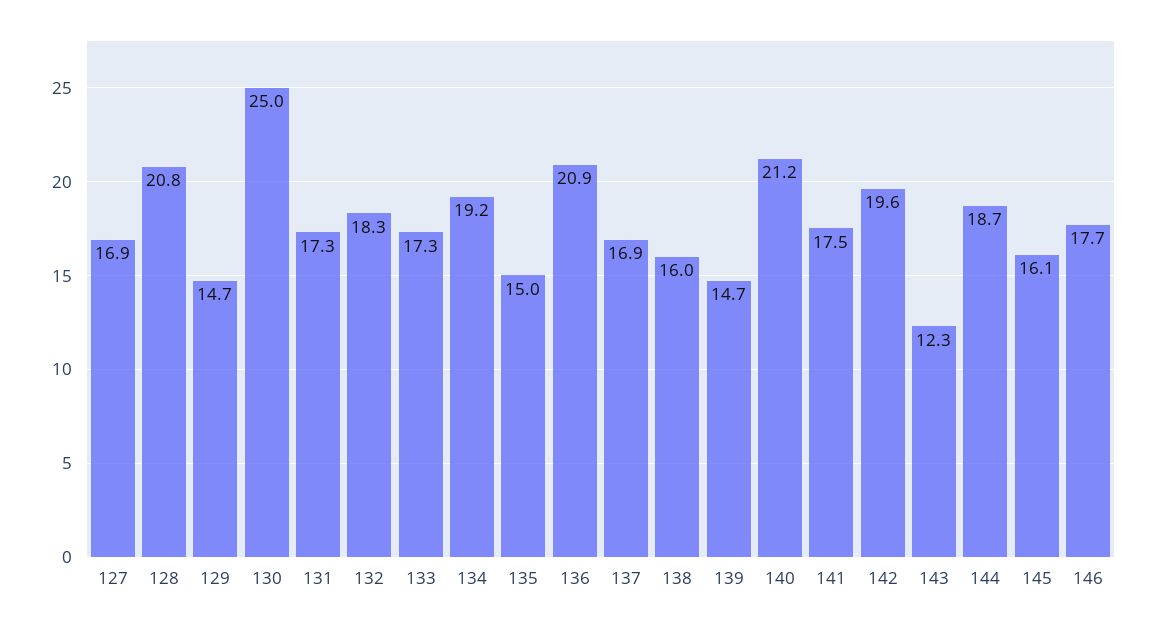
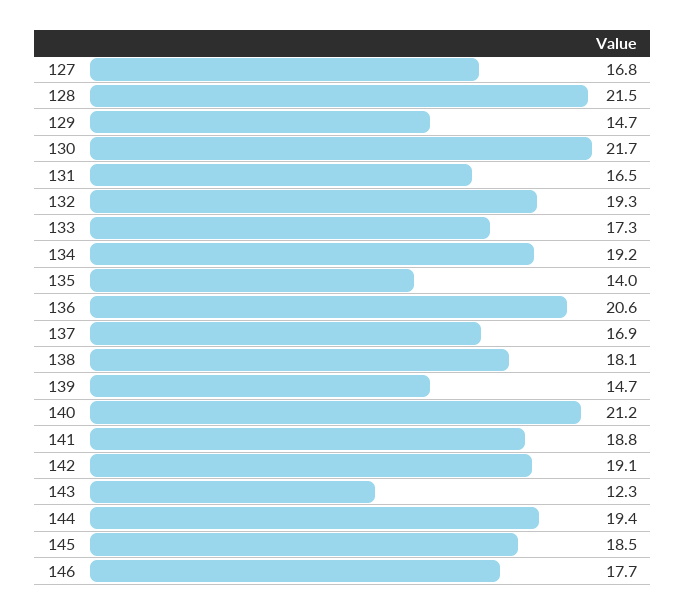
127: 16.9 -> 16.8
128: 20.8 -> 21.5
130: 25 -> 21.7
131: 17.3 -> 16.5
132: 18.3 -> 19.3
135: 15 -> 14
136: 20.9 -> 20.6
138: 16 -> 18.1
141: 17.5 -> 18.8
142: 19.6 -> 19.1
144: 18.7 -> 19.4
145: 16.1 -> 18.5

